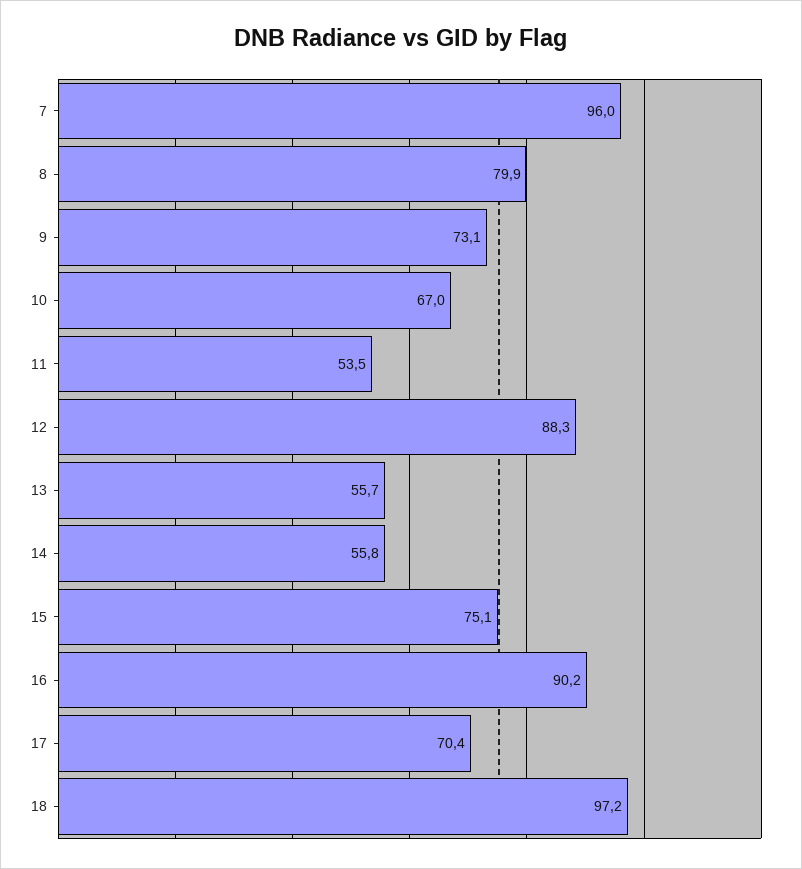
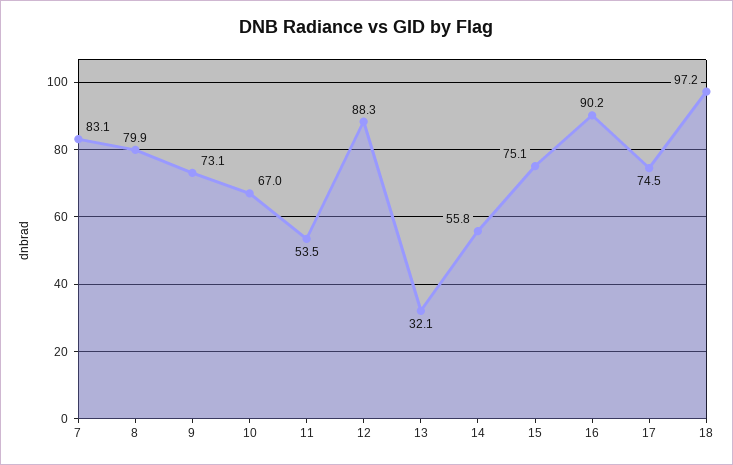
7: 96 -> 83.1
13: 55.7 -> 32.1
17: 70.4 -> 74.5

